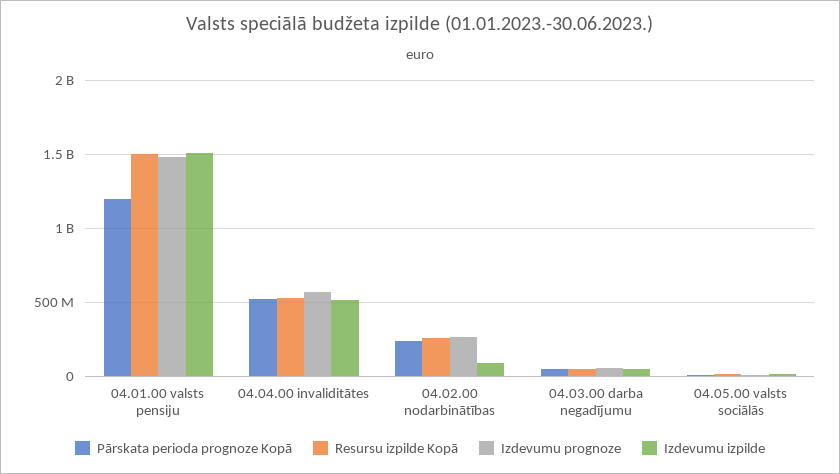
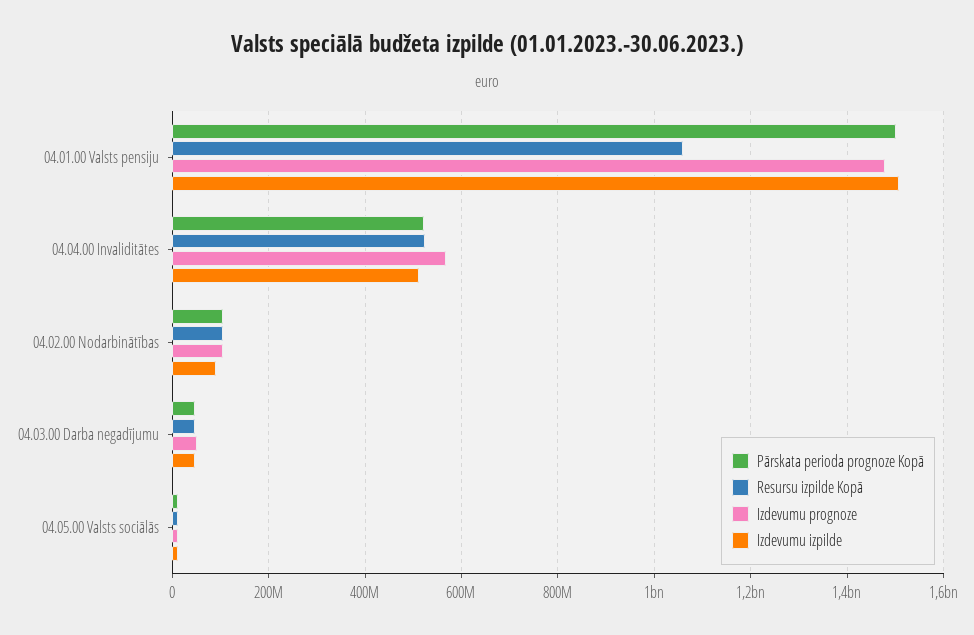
Pārskata perioda prognoze Kopā, 04.01.00 valsts pensiju: 1200000000 -> 1500000000
Resursu izpilde Kopā, 04.01.00 valsts pensiju: 1500000000 -> 1060000000
Pārskata perioda prognoze Kopā, 04.02.00 nodarbinātības: 250000000 -> 100000000
Resursu izpilde Kopā, 04.02.00 nodarbinātības: 250000000 -> 100000000
Izdevumu prognoze, 04.02.00 nodarbinātības: 250000000 -> 100000000

